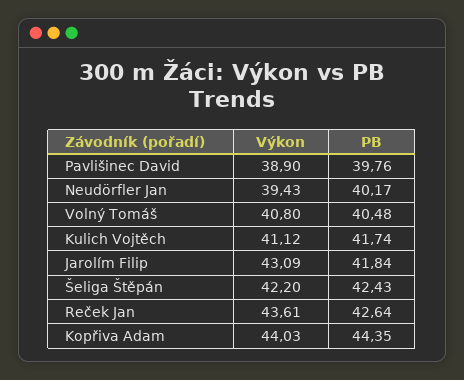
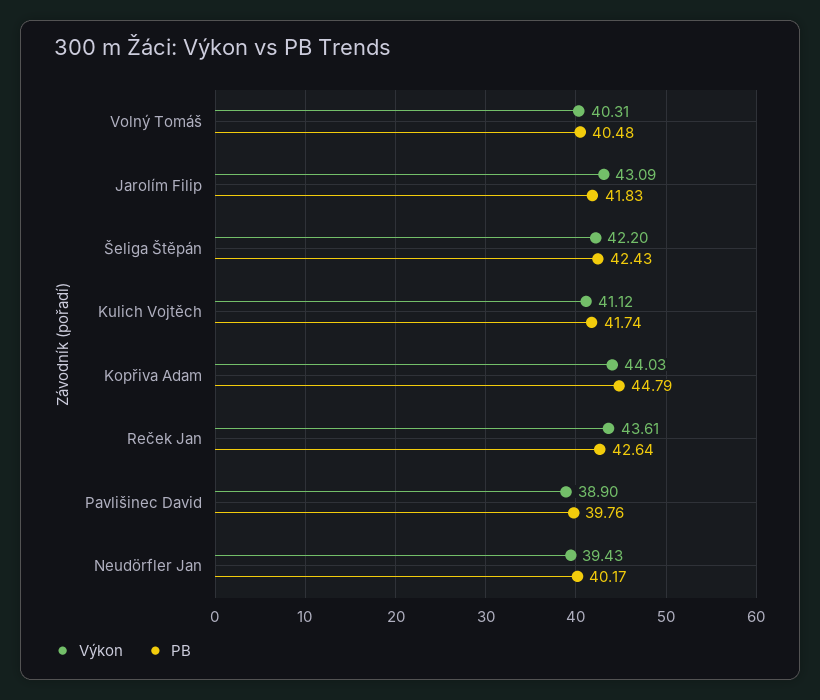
Výkon, Volný Tomáš: 40.8 -> 40.31
PB, Jarolím Filip: 41.84 -> 41.83
PB, Kopřiva Adam: 44.35 -> 44.79

